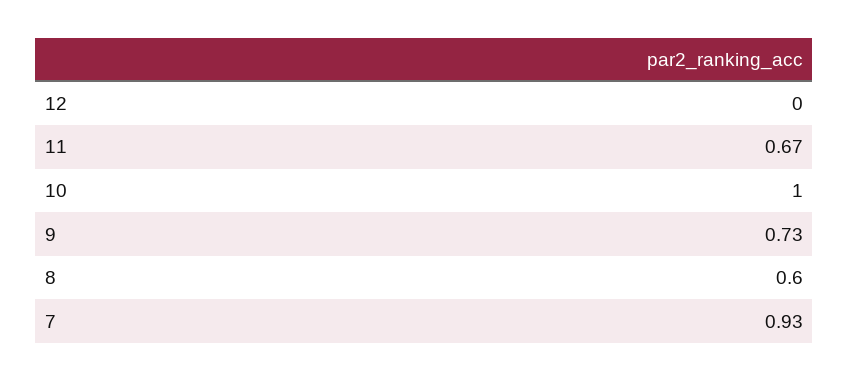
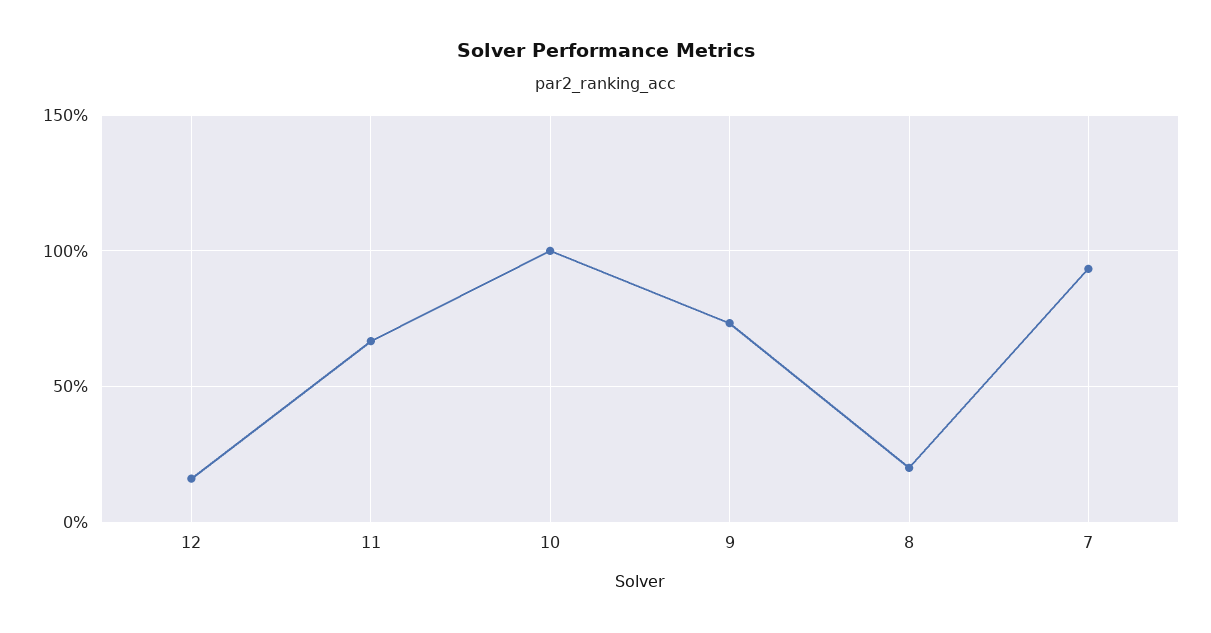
12: 0 -> 0.15
8: 0.6 -> 0.2

